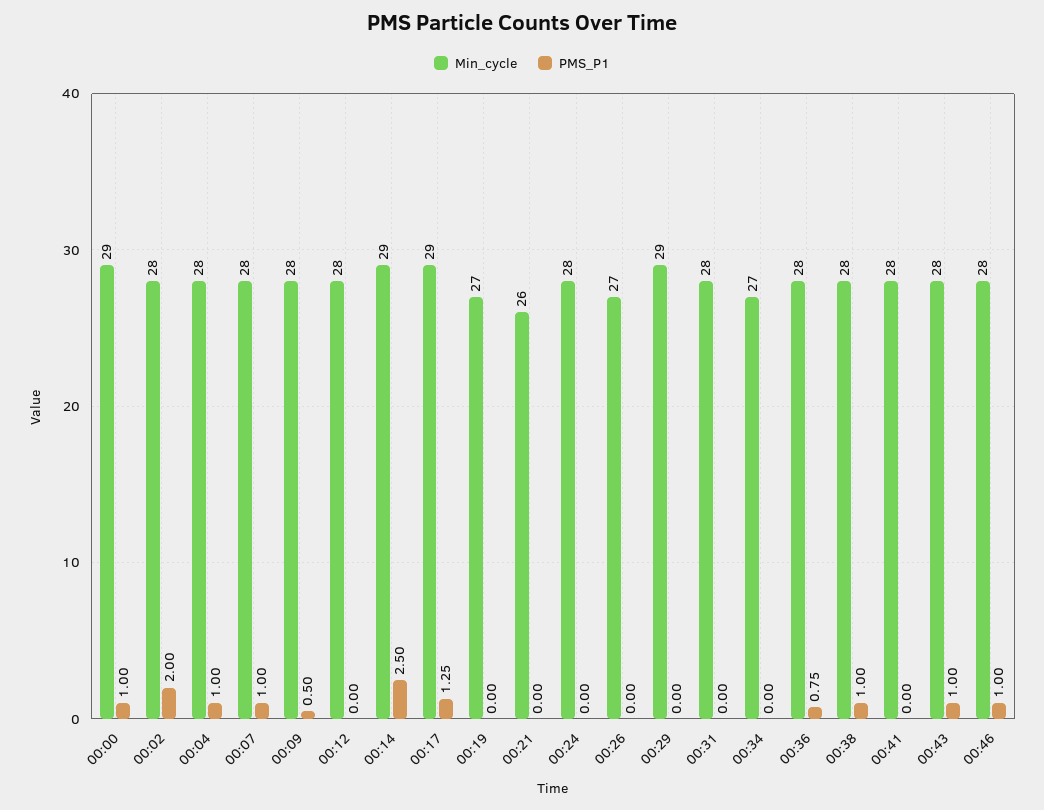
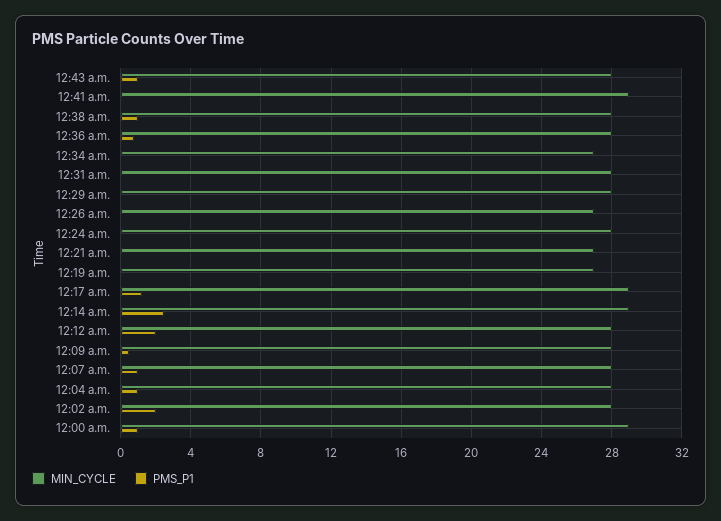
PMS_P1, 00:12: 0 -> 2
Min_cycle, 00:21: 26 -> 27
Min_cycle, 00:29: 29 -> 28
Min_cycle, 00:41: 28 -> 29
Min_cycle, 00:46: 28 -> none
PMS_P1, 00:46: 1 -> none

